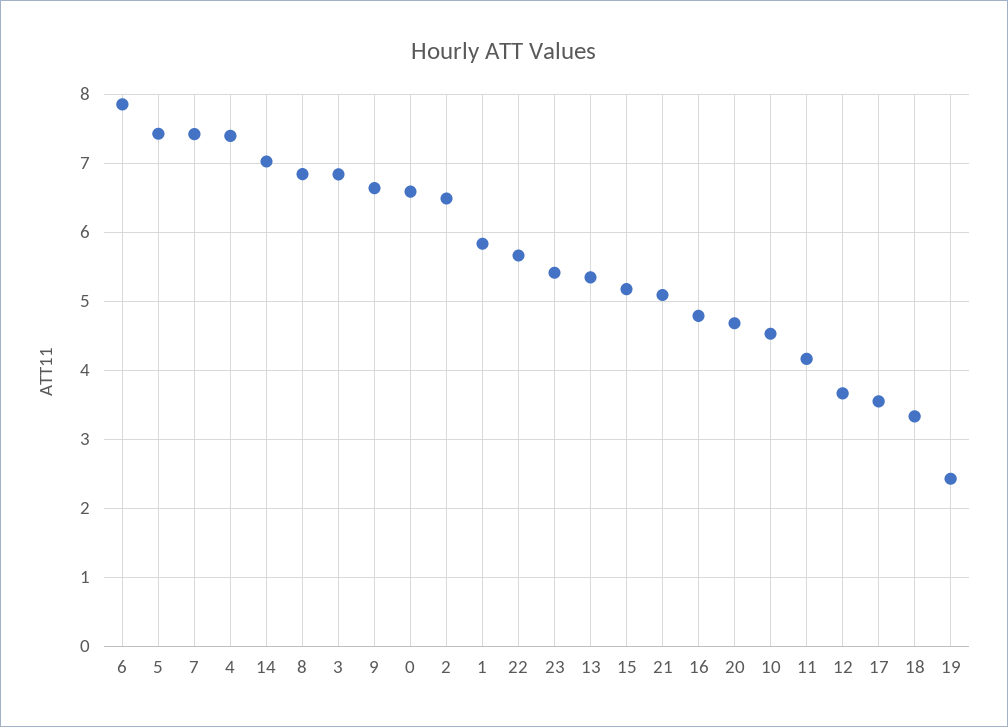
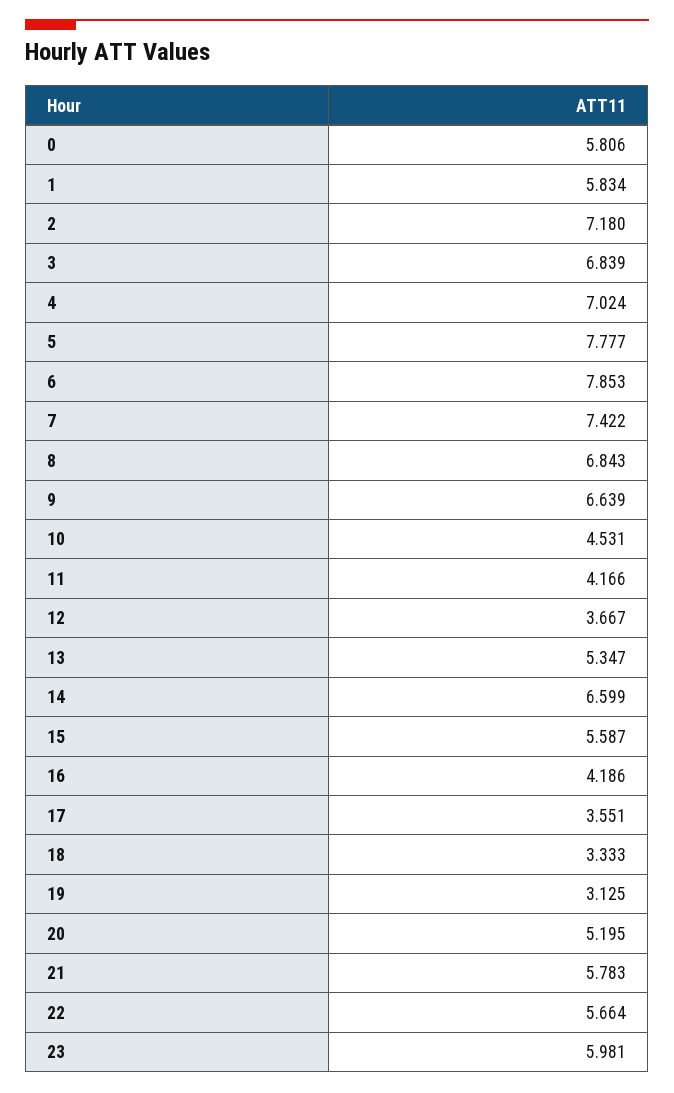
5: 7.4 -> 7.777
4: 7.4 -> 7.024
14: 7 -> 6.599
0: 6.6 -> 5.806
2: 6.5 -> 7.18
23: 5.4 -> 5.981
15: 5.2 -> 5.587
21: 5.1 -> 5.783
16: 4.8 -> 4.186
20: 4.7 -> 5.195
19: 2.4 -> 3.125

